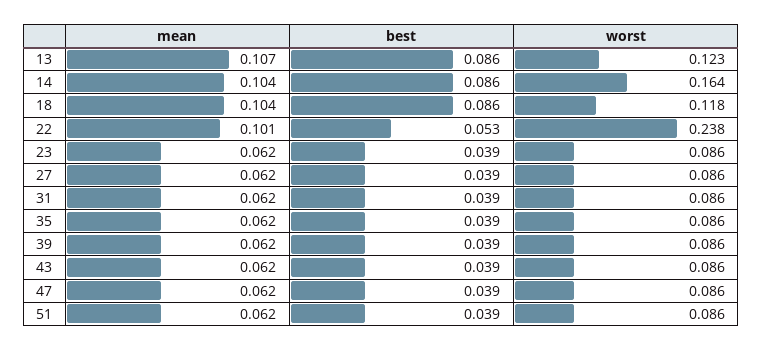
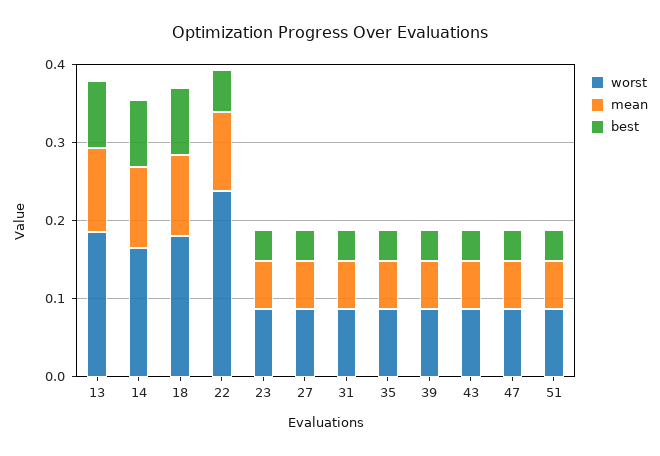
worst, 13: 0.123 -> 0.18
worst, 18: 0.118 -> 0.18

